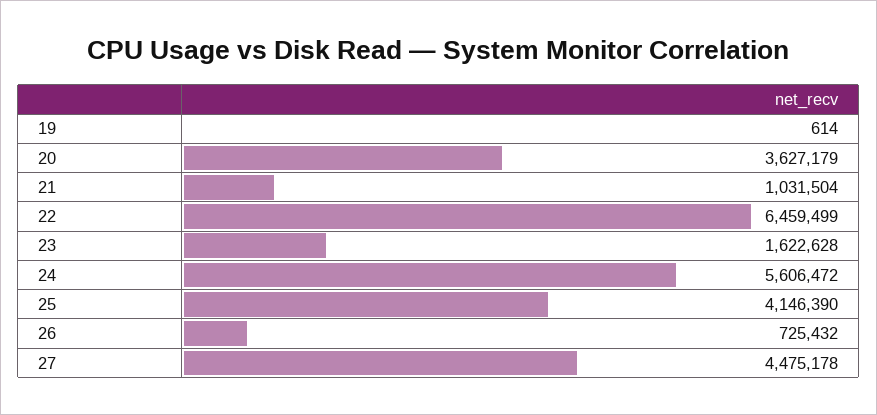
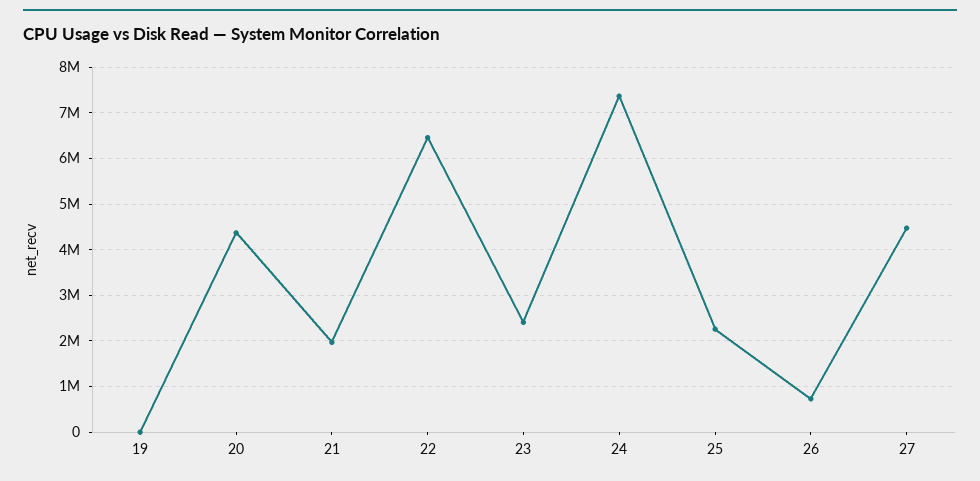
20: 3627179 -> 4400000
21: 1031504 -> 2000000
23: 1622628 -> 2400000
24: 5606472 -> 7400000
25: 4146390 -> 2200000

